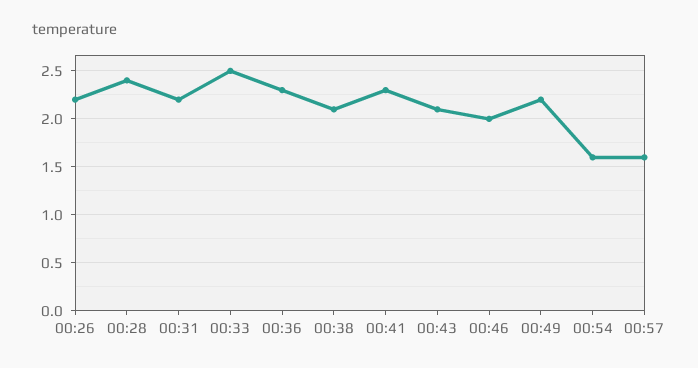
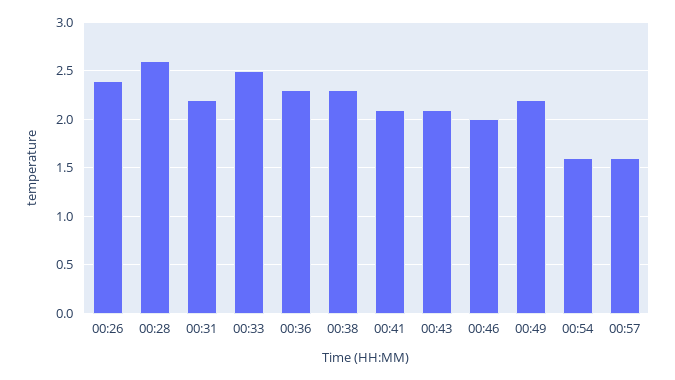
00:26: 2.2 -> 2.4
00:28: 2.4 -> 2.6
00:38: 2.1 -> 2.3
00:41: 2.3 -> 2.1

